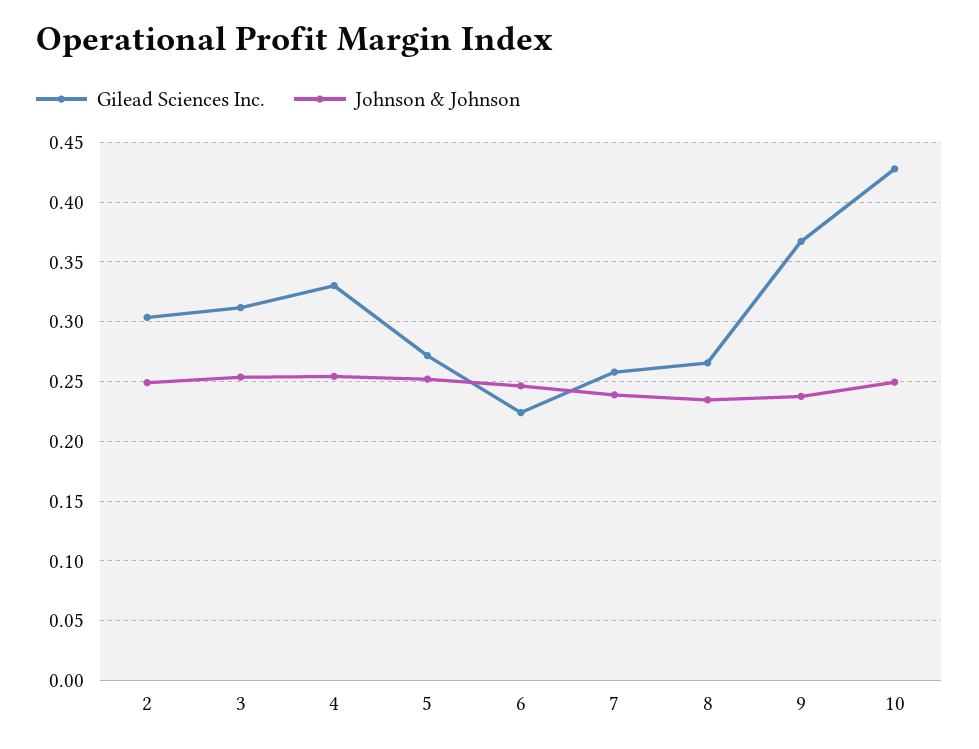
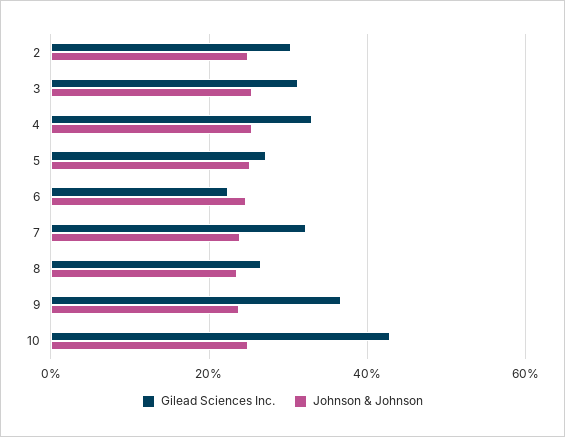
Gilead Sciences Inc., 7: 0.26 -> 0.32

